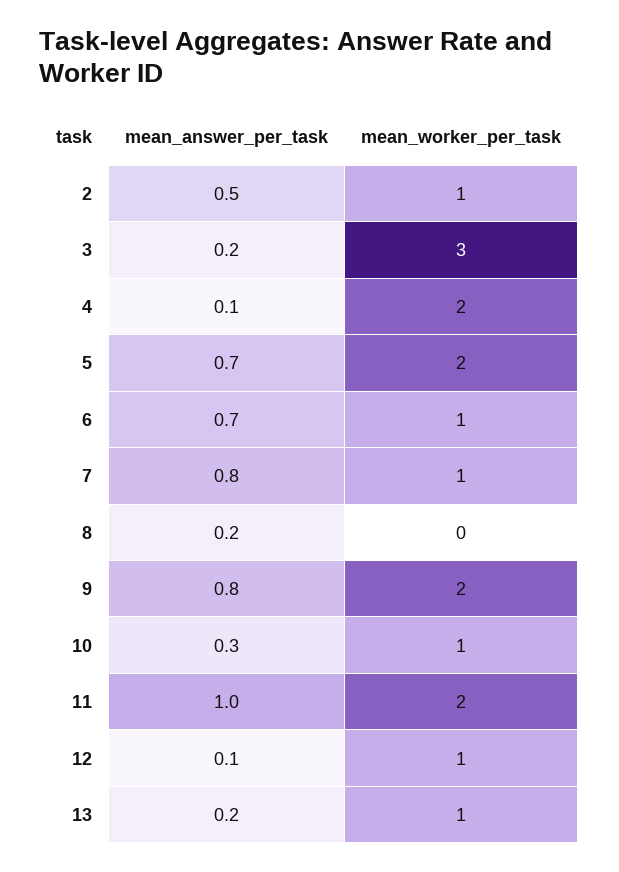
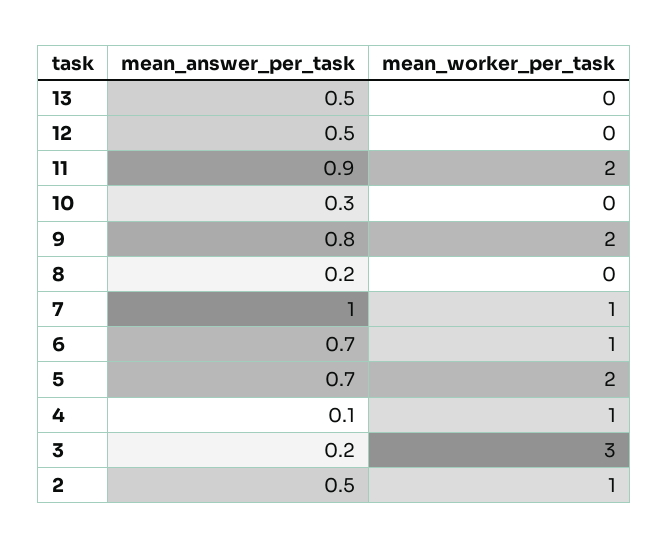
mean_worker_per_task, 4: 2 -> 1
mean_answer_per_task, 7: 0.8 -> 1
mean_worker_per_task, 10: 1 -> 0
mean_answer_per_task, 11: 1 -> 0.9
mean_answer_per_task, 12: 0.1 -> 0.5
mean_worker_per_task, 12: 1 -> 0
mean_answer_per_task, 13: 0.2 -> 0.5
mean_worker_per_task, 13: 1 -> 0

